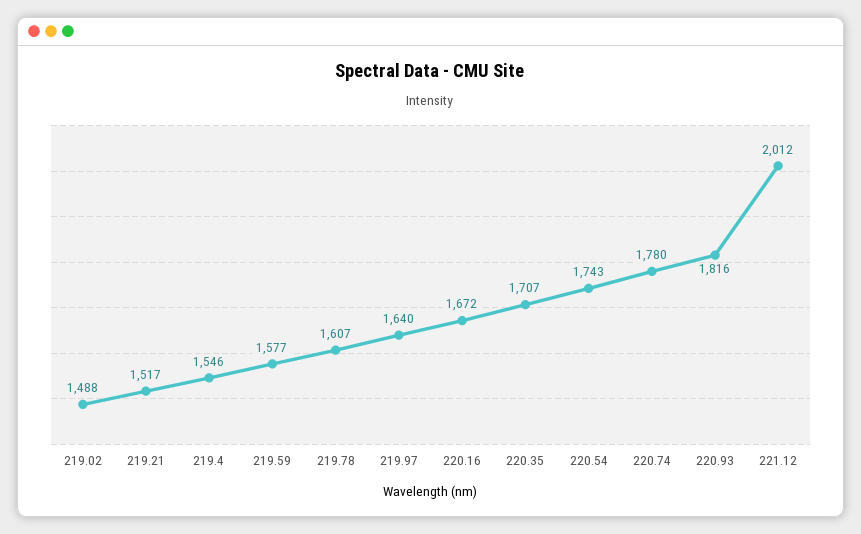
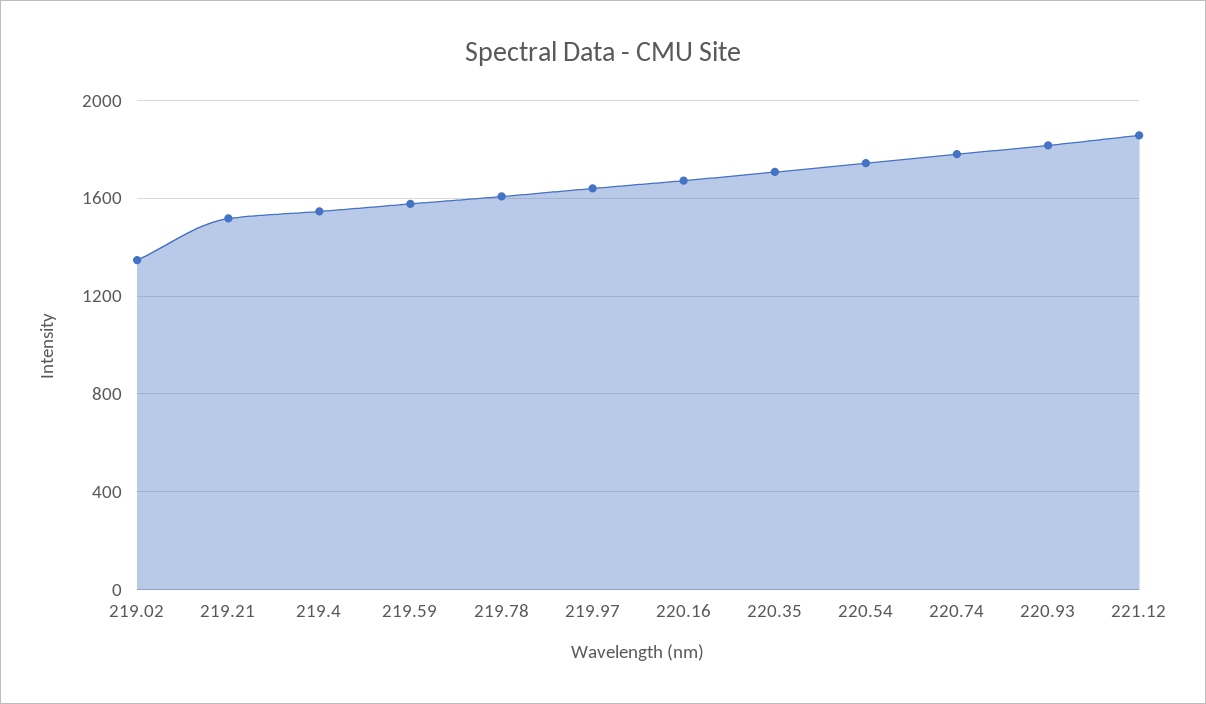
219.02: 1488 -> 1350
221.12: 2012 -> 1850

